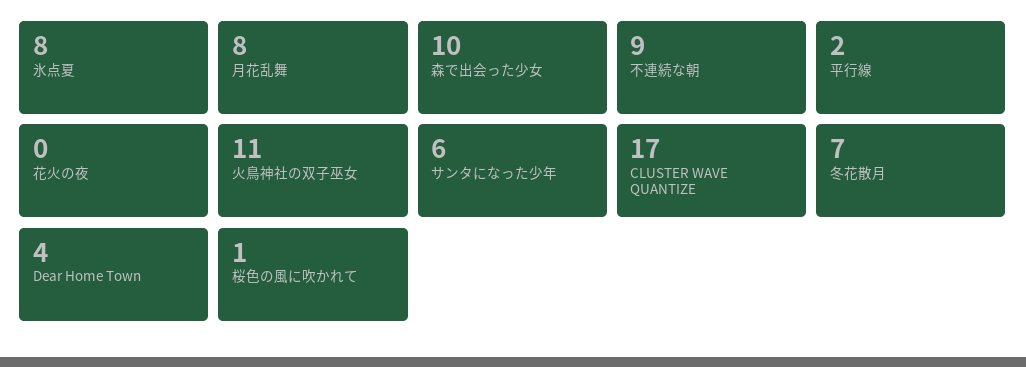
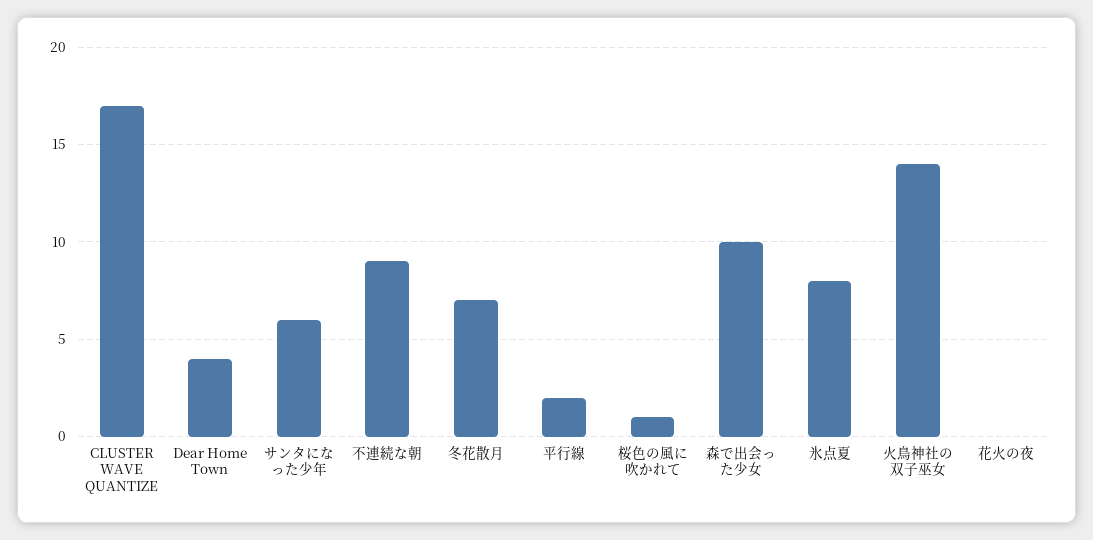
月花乱舞: 8 -> none
火鳥神社の双子巫女: 11 -> 14

